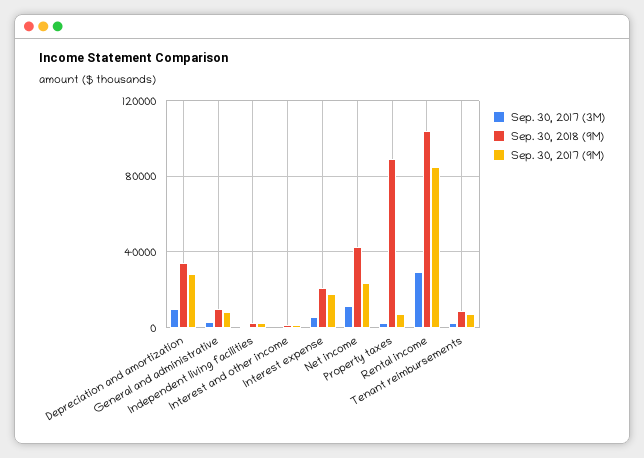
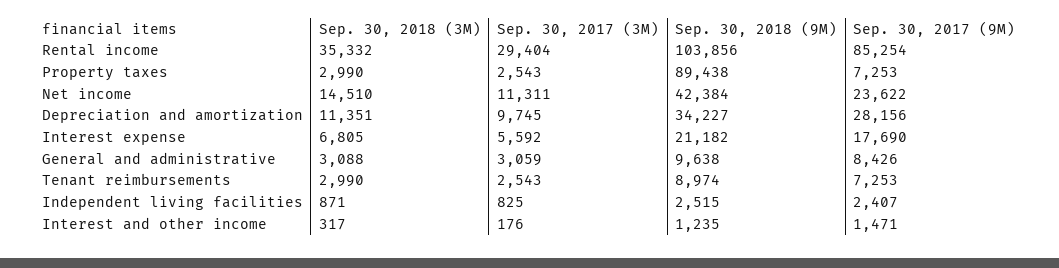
Sep. 30, 2018 (3M), Rental income: none -> 35332
Sep. 30, 2018 (3M), Property taxes: none -> 2990
Sep. 30, 2018 (3M), Net income: none -> 14510
Sep. 30, 2018 (3M), Depreciation and amortization: none -> 11351
Sep. 30, 2018 (3M), Interest expense: none -> 6805
Sep. 30, 2018 (3M), General and administrative: none -> 3088
Sep. 30, 2018 (3M), Tenant reimbursements: none -> 2990
Sep. 30, 2018 (3M), Independent living facilities: none -> 871
Sep. 30, 2018 (3M), Interest and other income: none -> 317

